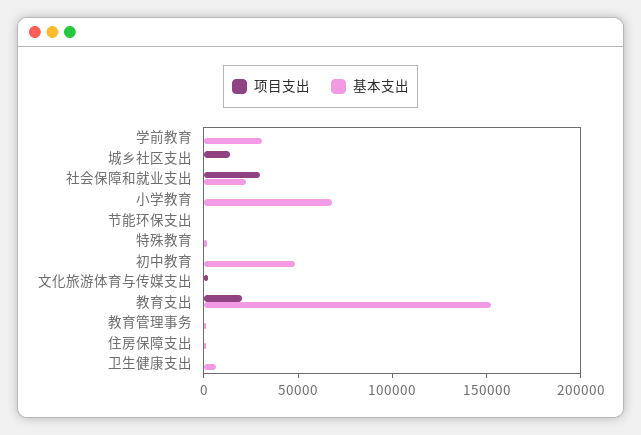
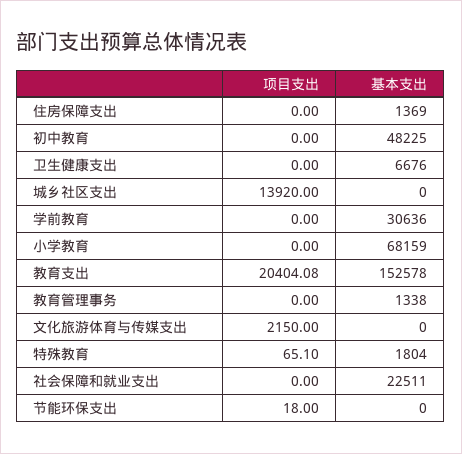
项目支出, 社会保障和就业支出: 30000 -> 0

